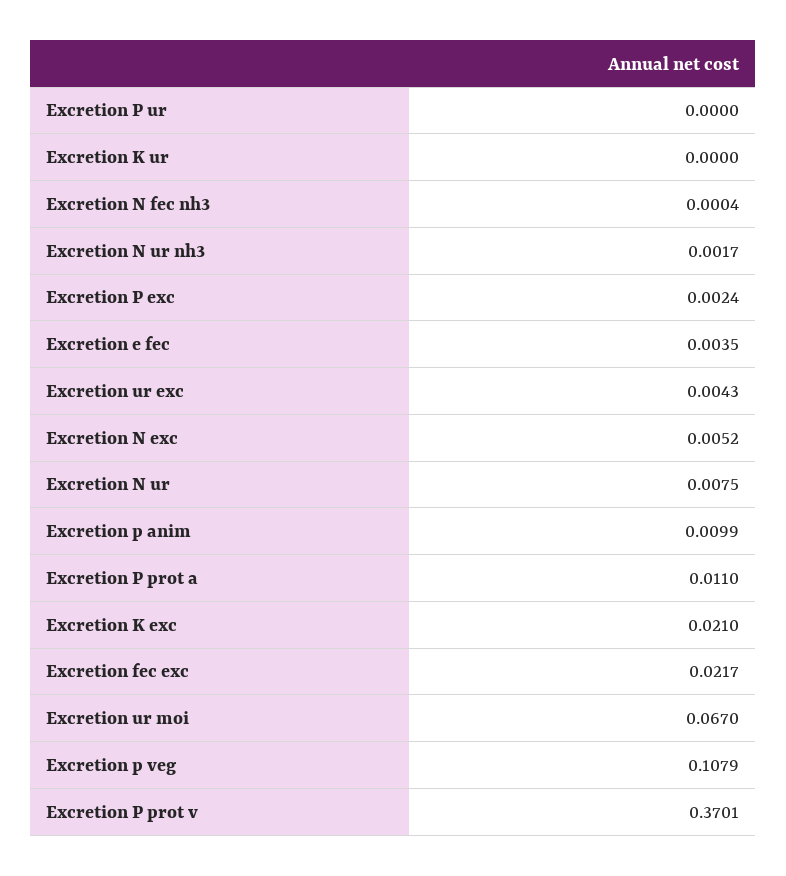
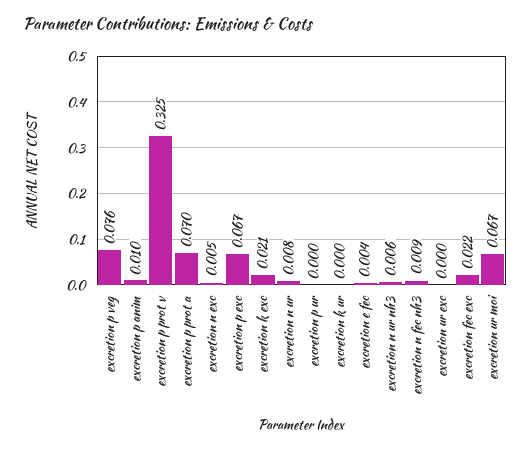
Excretion N fec nh3: 0.0004 -> 0.009
Excretion N ur nh3: 0.0017 -> 0.006
Excretion P exc: 0.0024 -> 0.067
Excretion ur exc: 0.0043 -> 0
Excretion P prot a: 0.011 -> 0.07
Excretion p veg: 0.1079 -> 0.076
Excretion P prot v: 0.3701 -> 0.325

